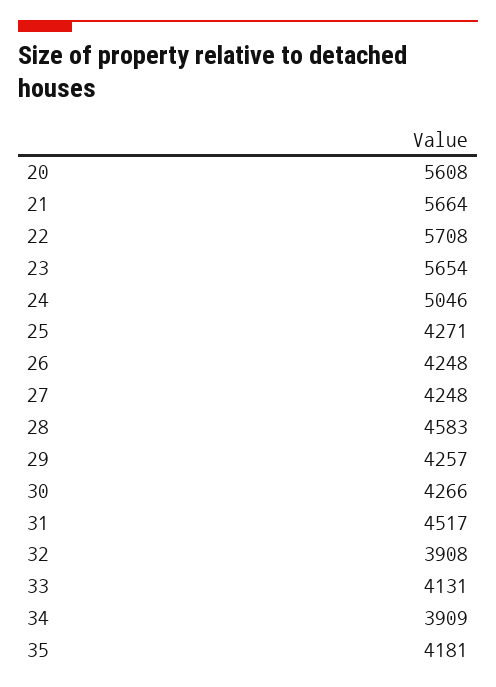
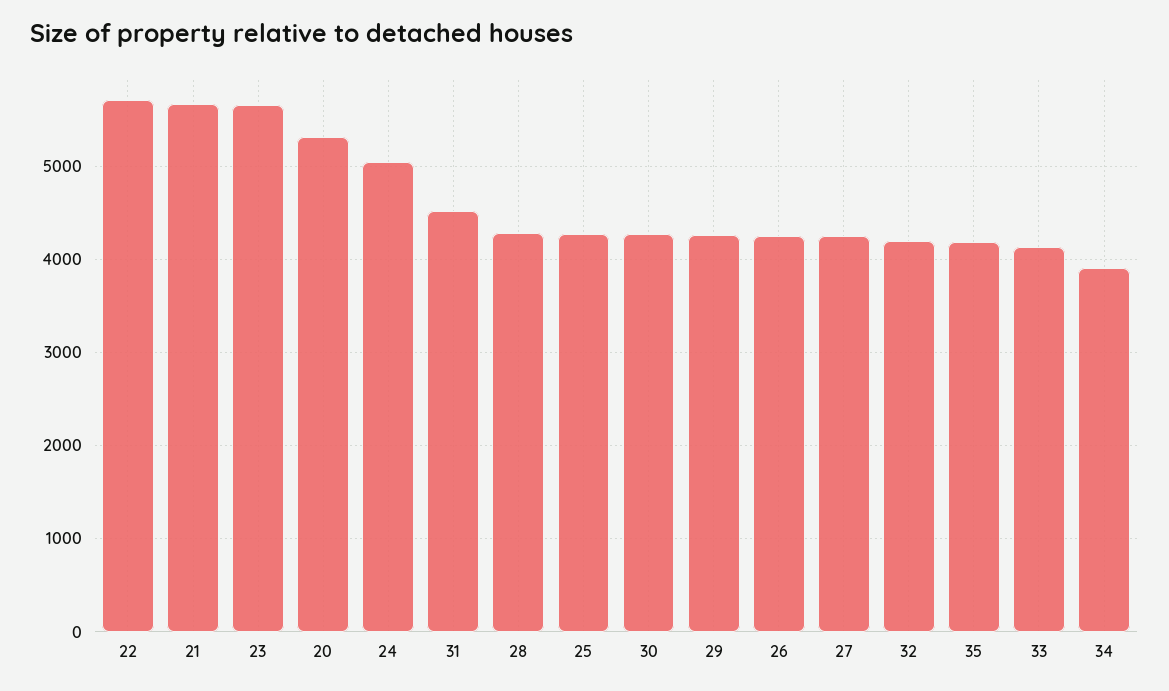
20: 5608 -> 5300
28: 4583 -> 4300
32: 3908 -> 4200

